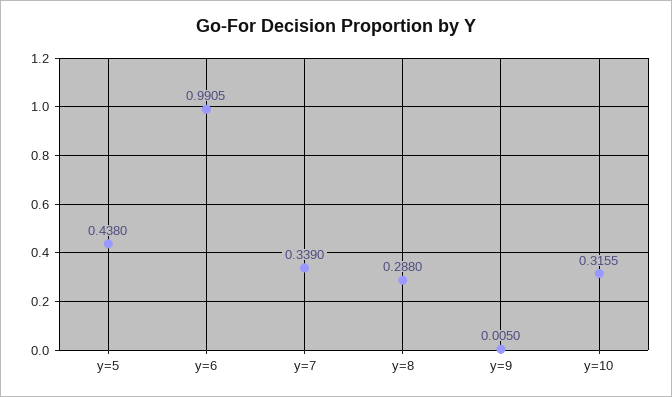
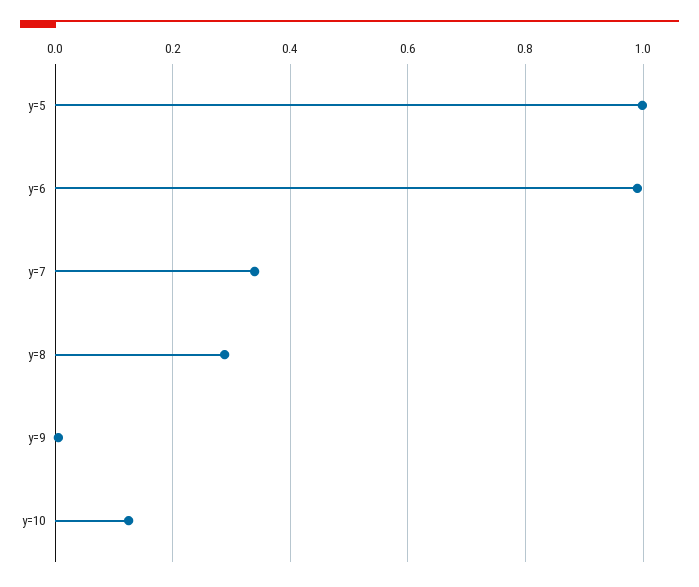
y=5: 0.438 -> 1
y=10: 0.3155 -> 0.12

